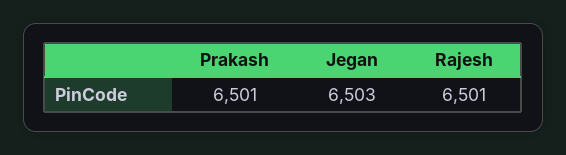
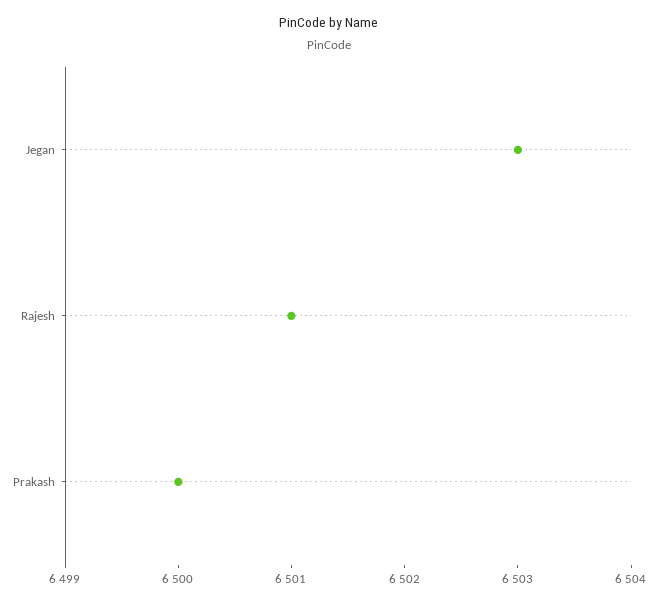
Prakash: 6501 -> 6500

